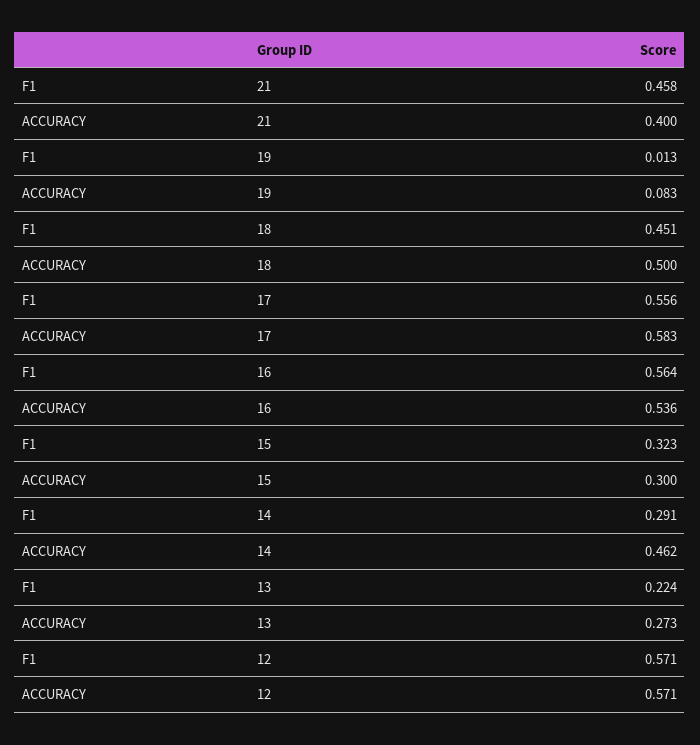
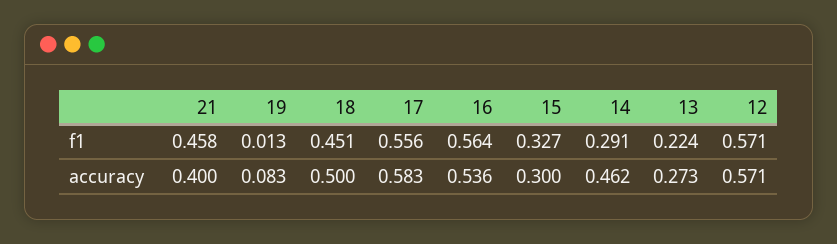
F1, 15: 0.323 -> 0.327

